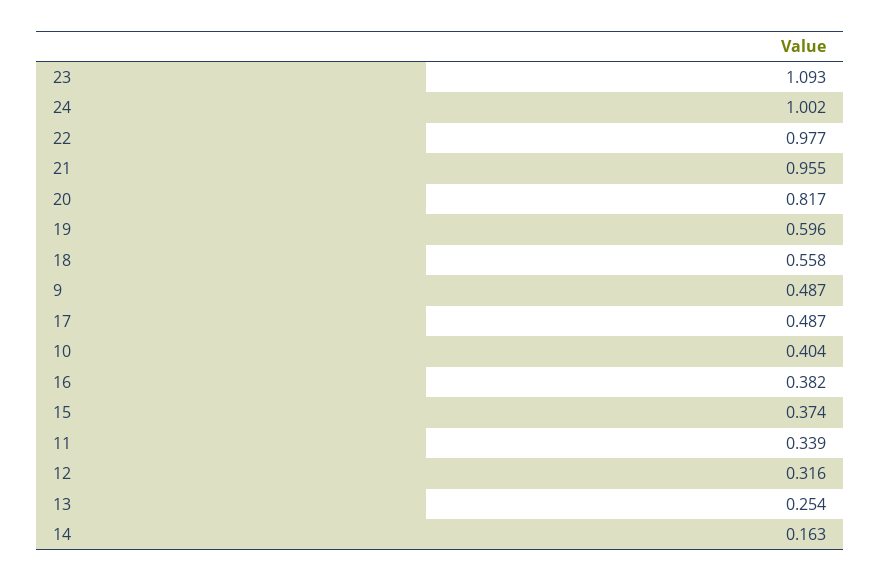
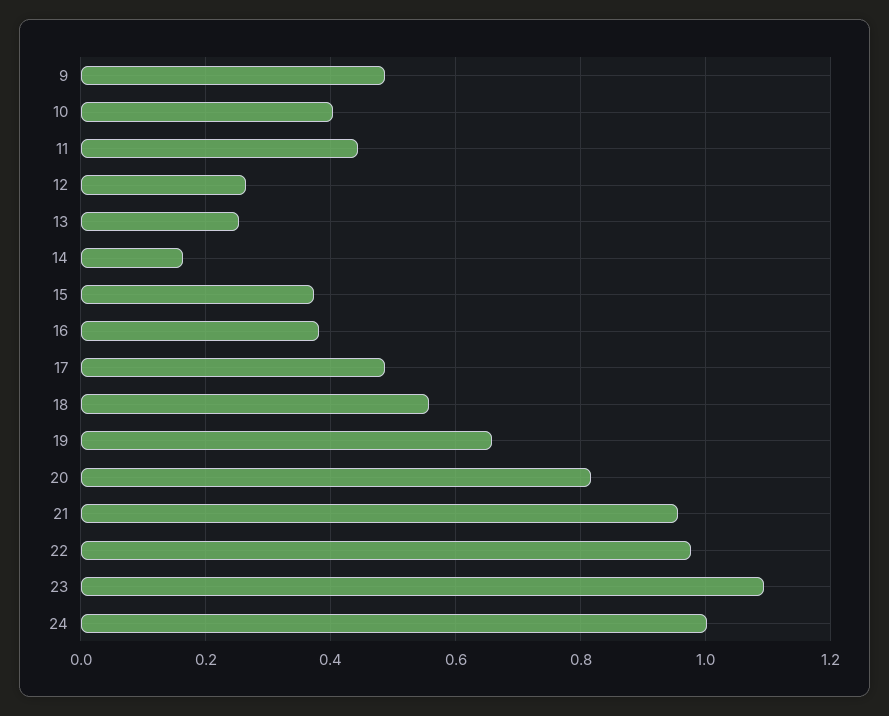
19: 0.596 -> 0.66
11: 0.339 -> 0.44
12: 0.316 -> 0.26

